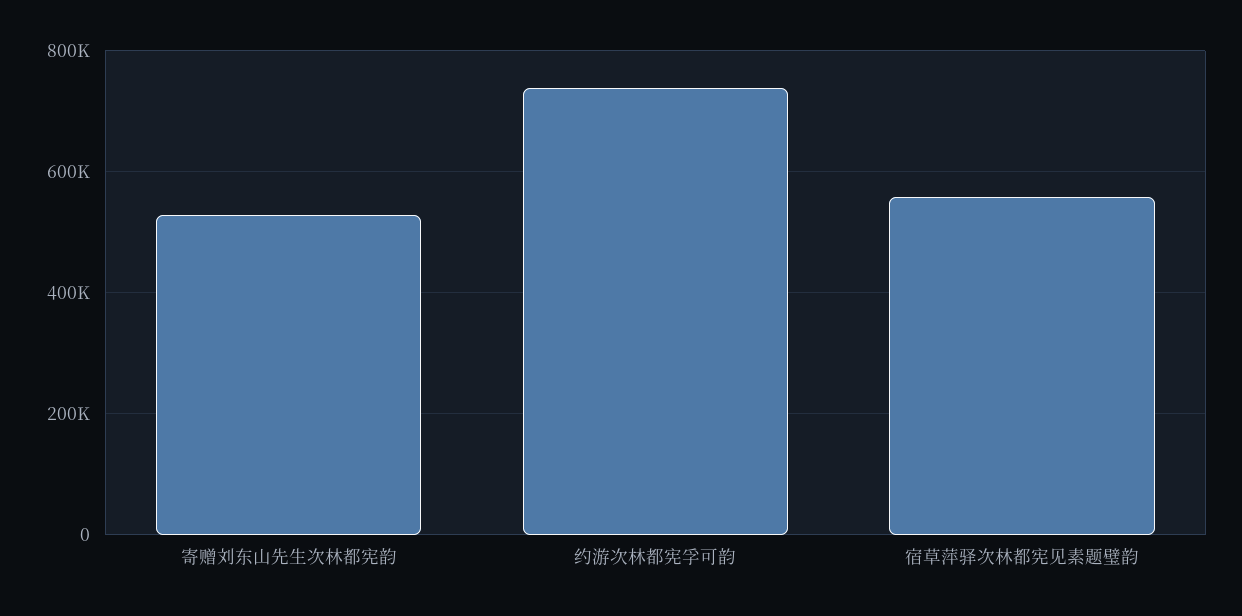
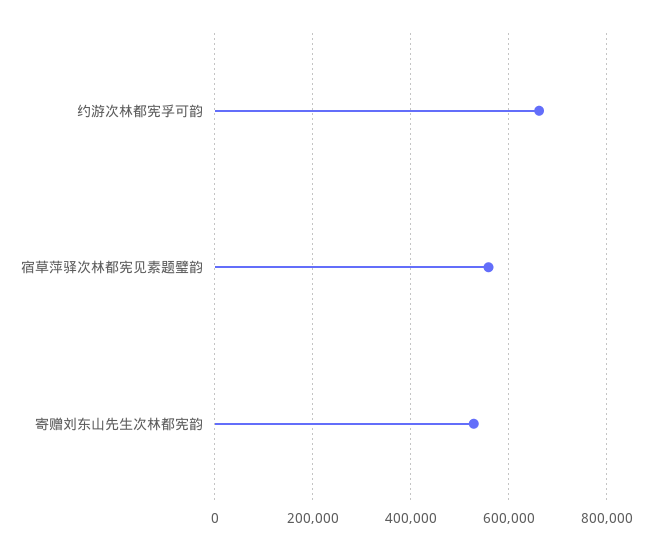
约游次林都宪孚可韵: 740000 -> 660000

